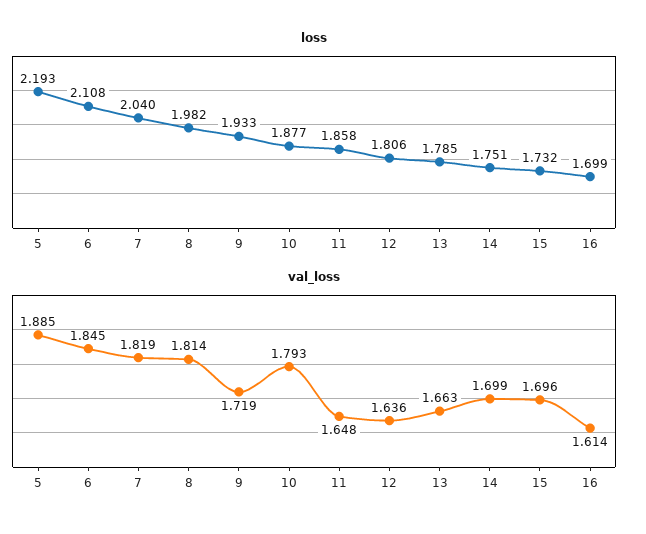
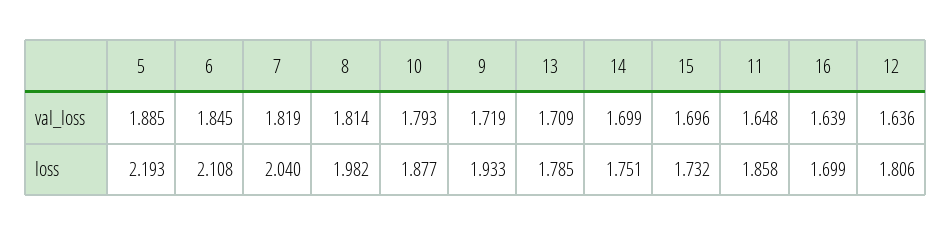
val_loss, 13: 1.663 -> 1.709
val_loss, 16: 1.614 -> 1.639

